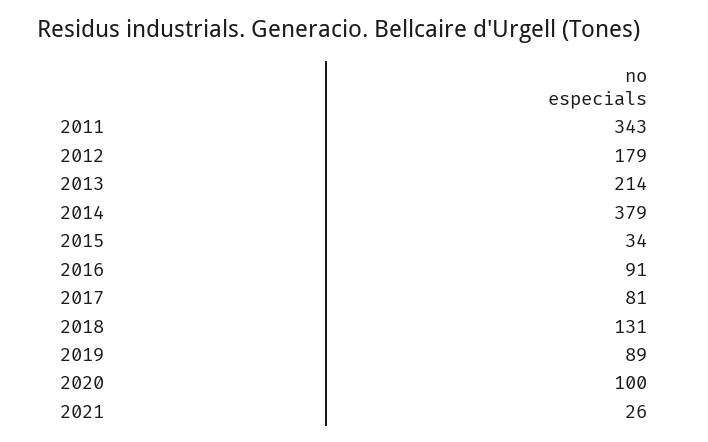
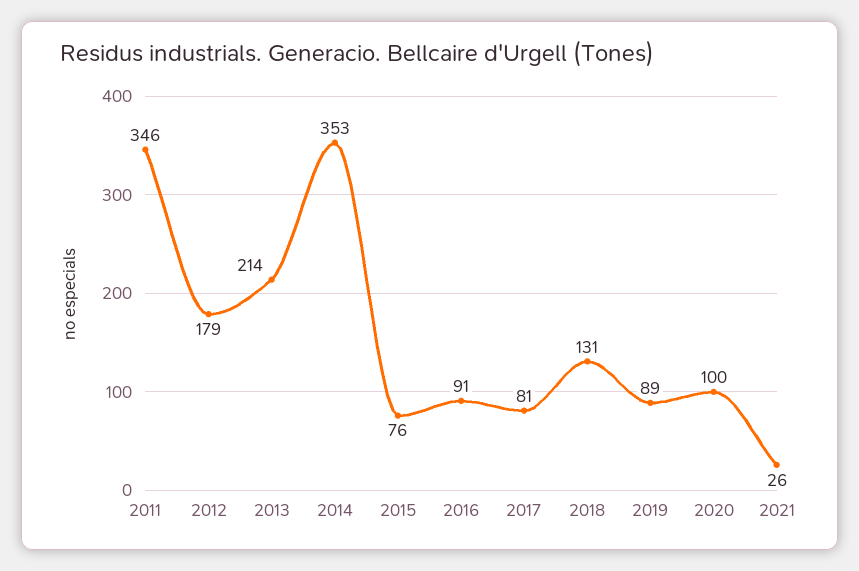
2011: 343 -> 346
2014: 379 -> 353
2015: 34 -> 76

